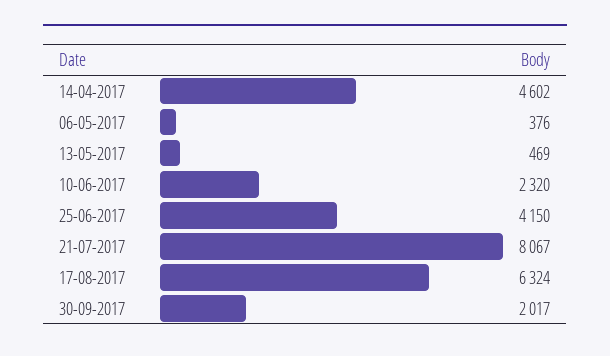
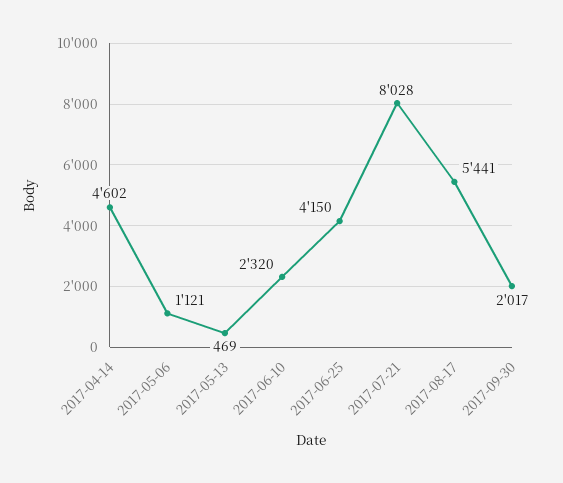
06-05-2017: 376 -> 1121
21-07-2017: 8067 -> 8028
17-08-2017: 6324 -> 5441

